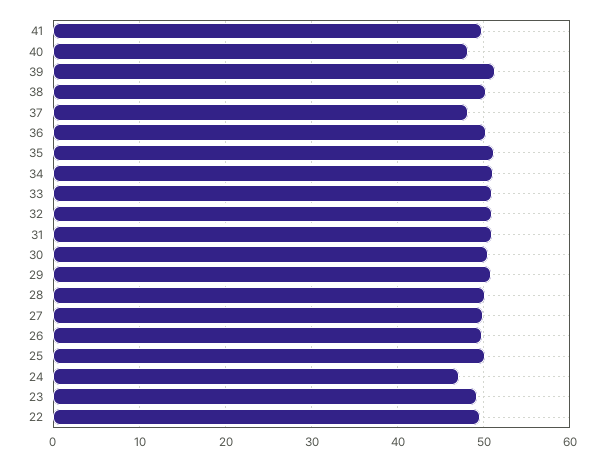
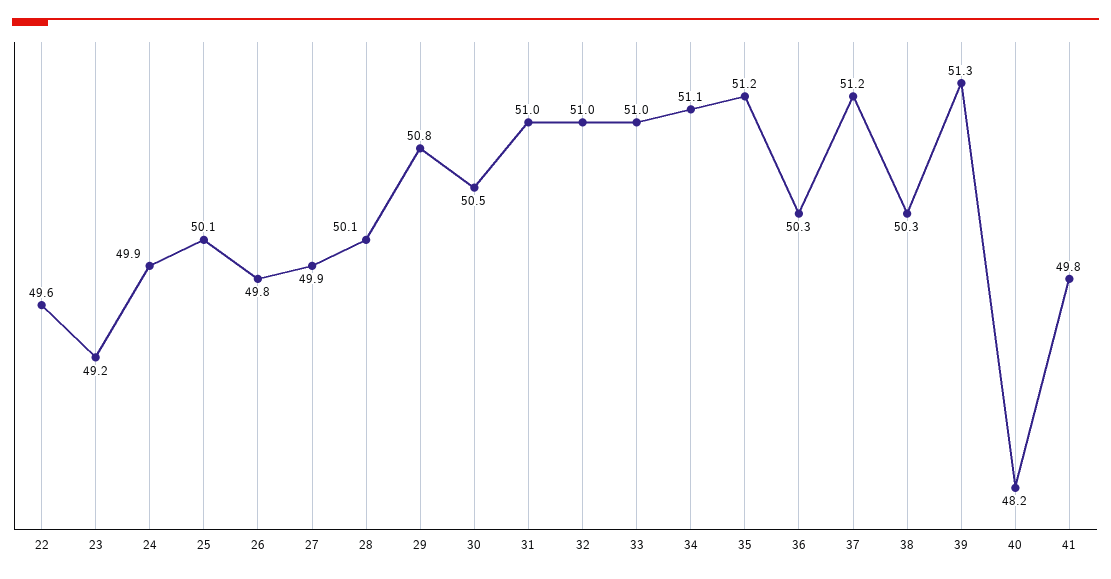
37: 48 -> 51.2
24: 47 -> 49.9

